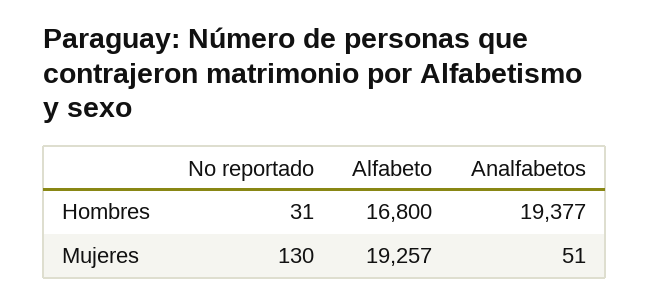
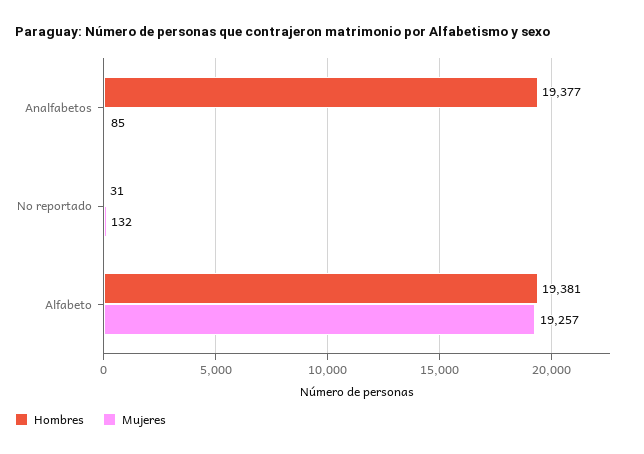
Hombres, Alfabeto: 16800 -> 19381
Mujeres, No reportado: 130 -> 132
Mujeres, Analfabetos: 51 -> 85

